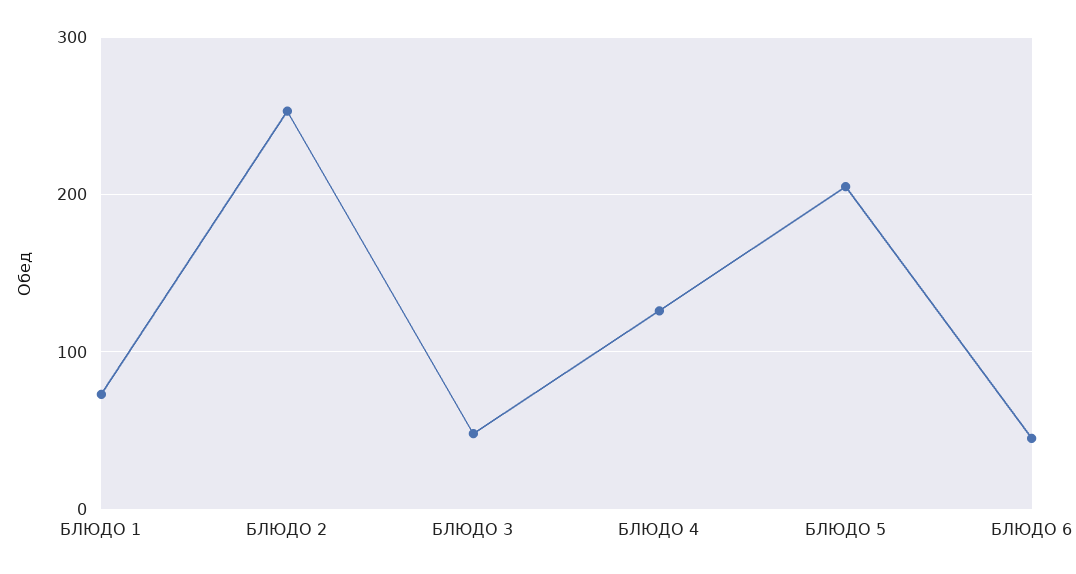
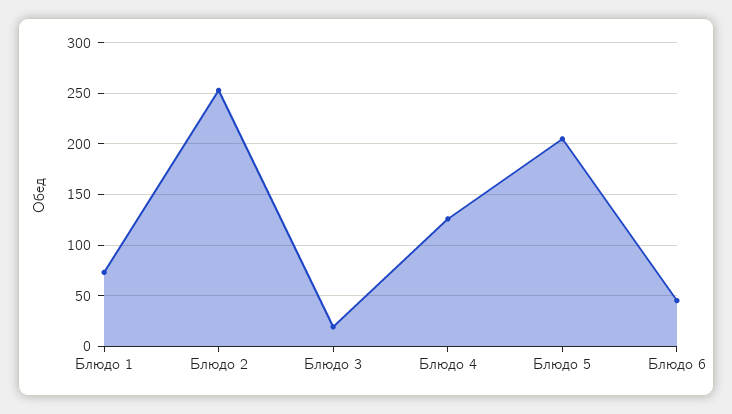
БЛЮДО 3: 50 -> 20

